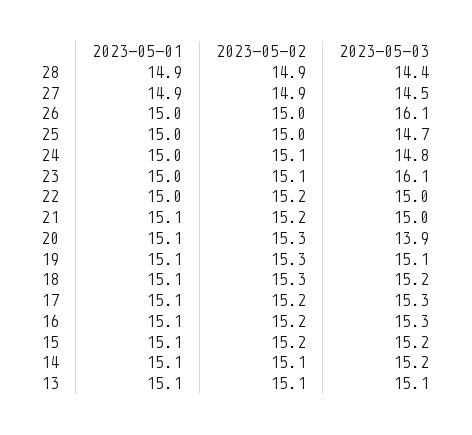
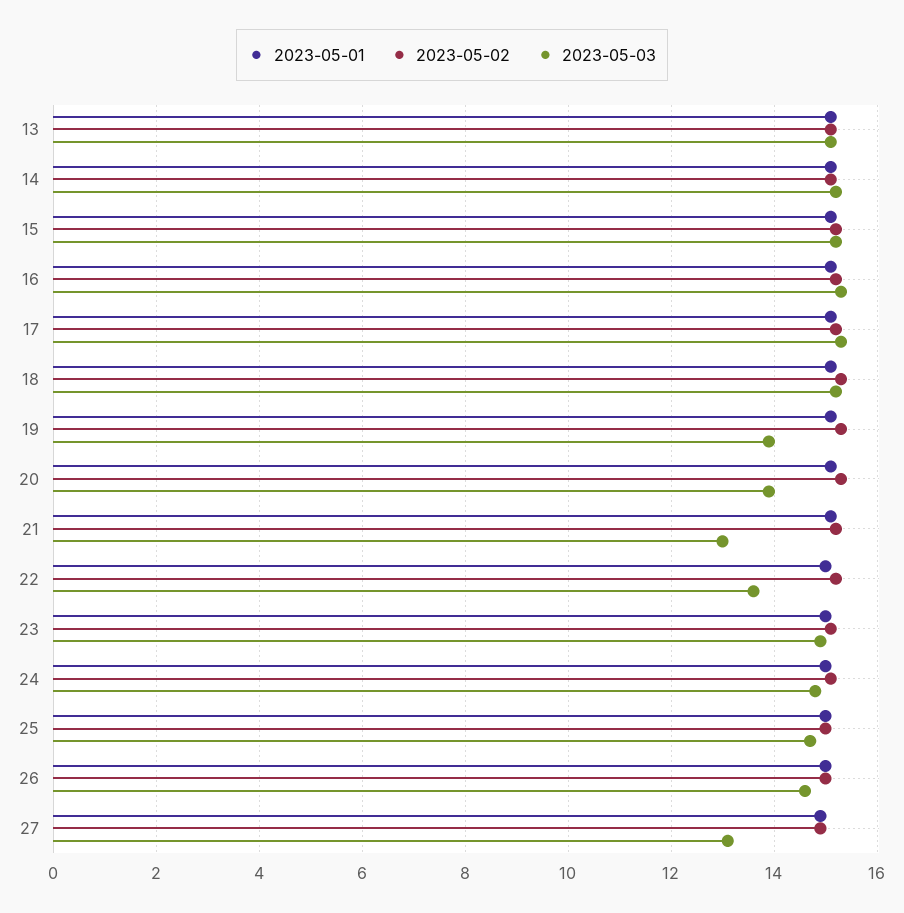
2023-05-01, 28: 14.9 -> none
2023-05-02, 28: 14.9 -> none
2023-05-03, 28: 14.4 -> none
2023-05-03, 27: 14.5 -> 13
2023-05-03, 26: 16.1 -> 14.5
2023-05-03, 23: 16.1 -> 15
2023-05-03, 22: 15 -> 13.5
2023-05-03, 21: 15 -> 13
2023-05-03, 19: 15.1 -> 14

